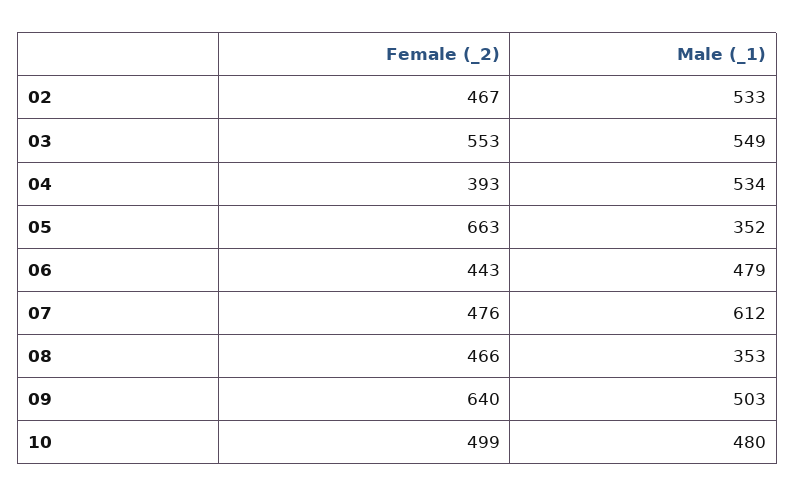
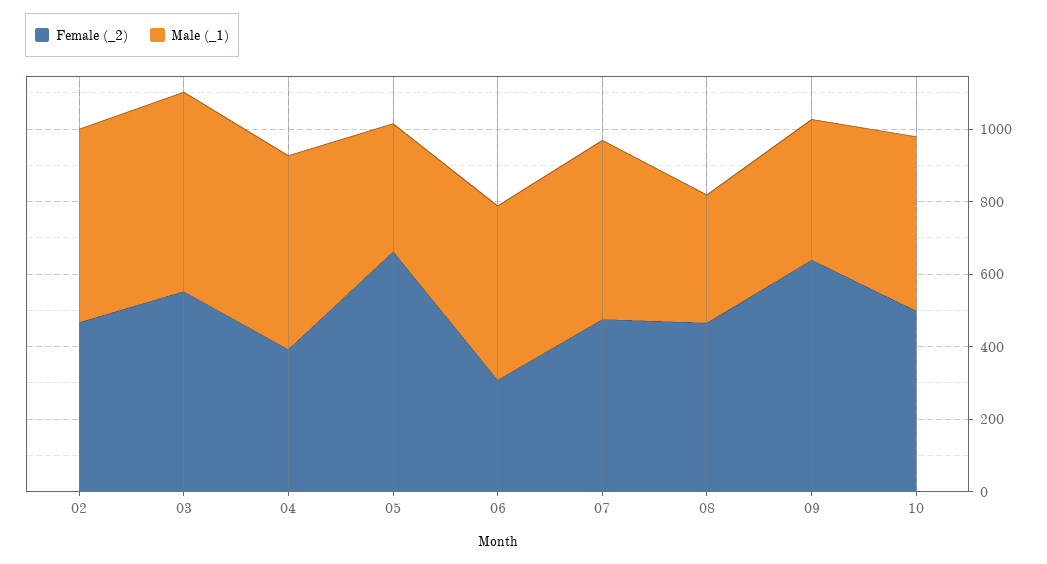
Female (_2), 06: 443 -> 300
Male (_1), 07: 612 -> 500
Male (_1), 09: 503 -> 400

